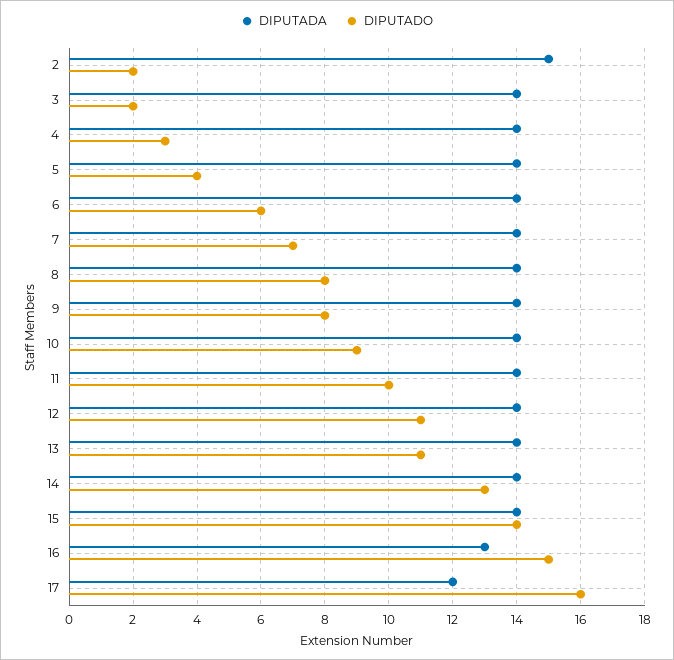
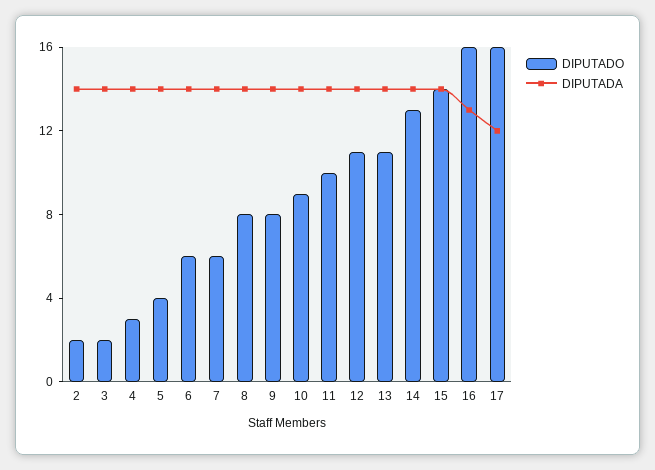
DIPUTADA, 2: 15 -> 14
DIPUTADO, 7: 7 -> 6
DIPUTADO, 16: 15 -> 16

